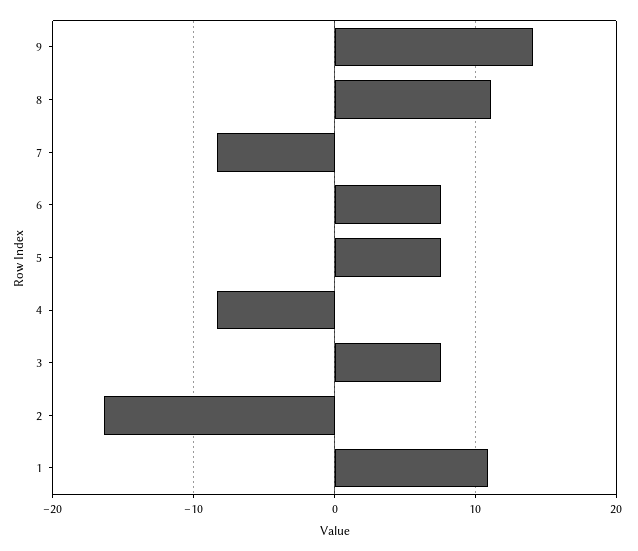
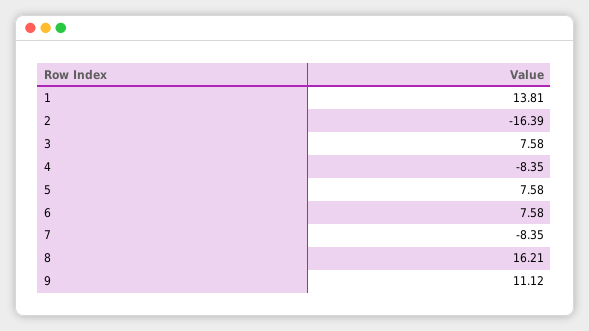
9: 14 -> 11.12
8: 11 -> 16.21
1: 11 -> 13.81

